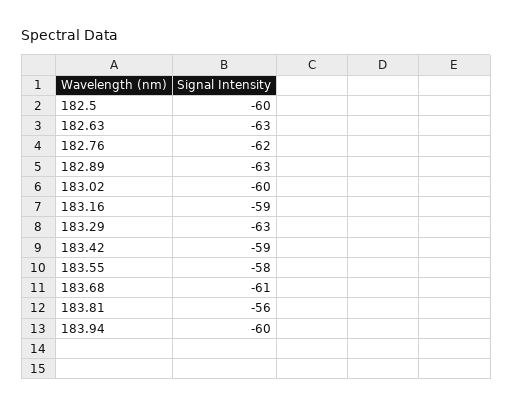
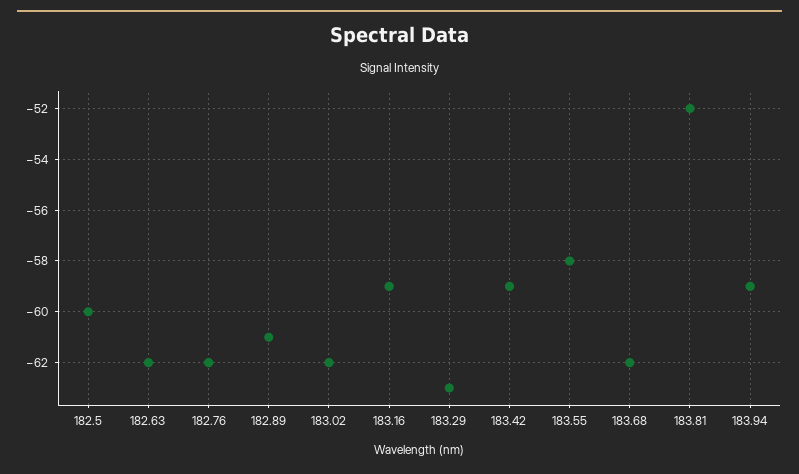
182.63: -63 -> -62
182.89: -63 -> -61
183.02: -60 -> -62
183.68: -61 -> -62
183.81: -56 -> -52
183.94: -60 -> -59

